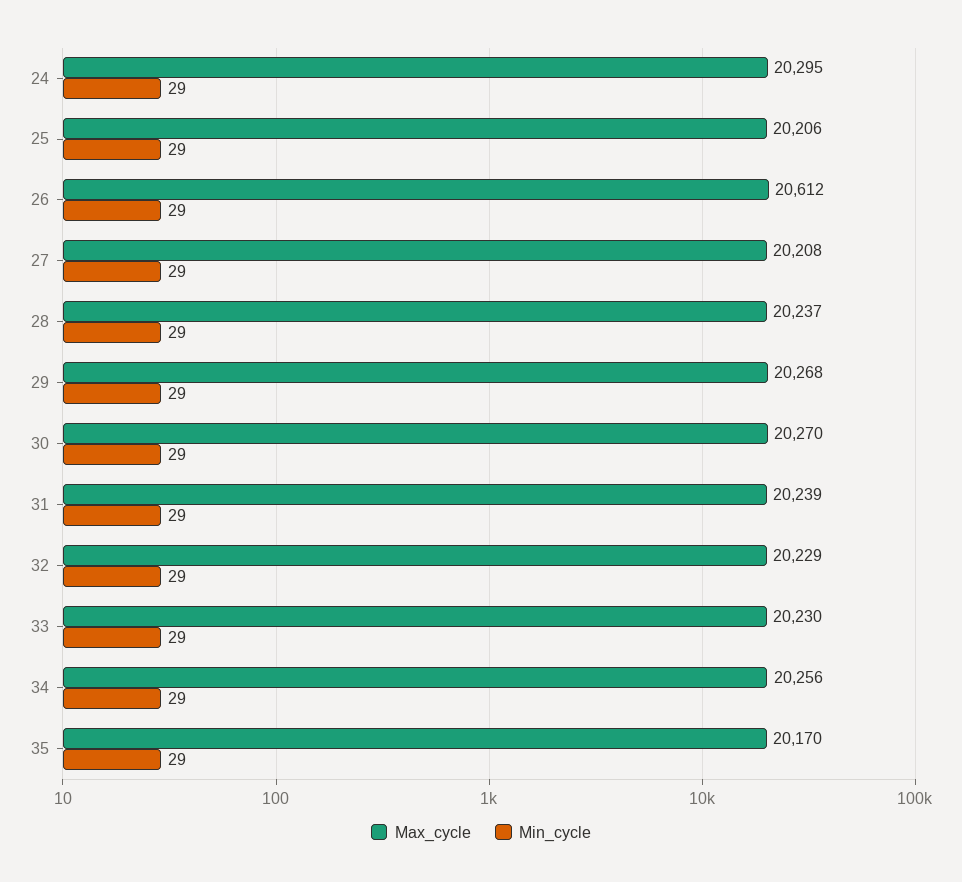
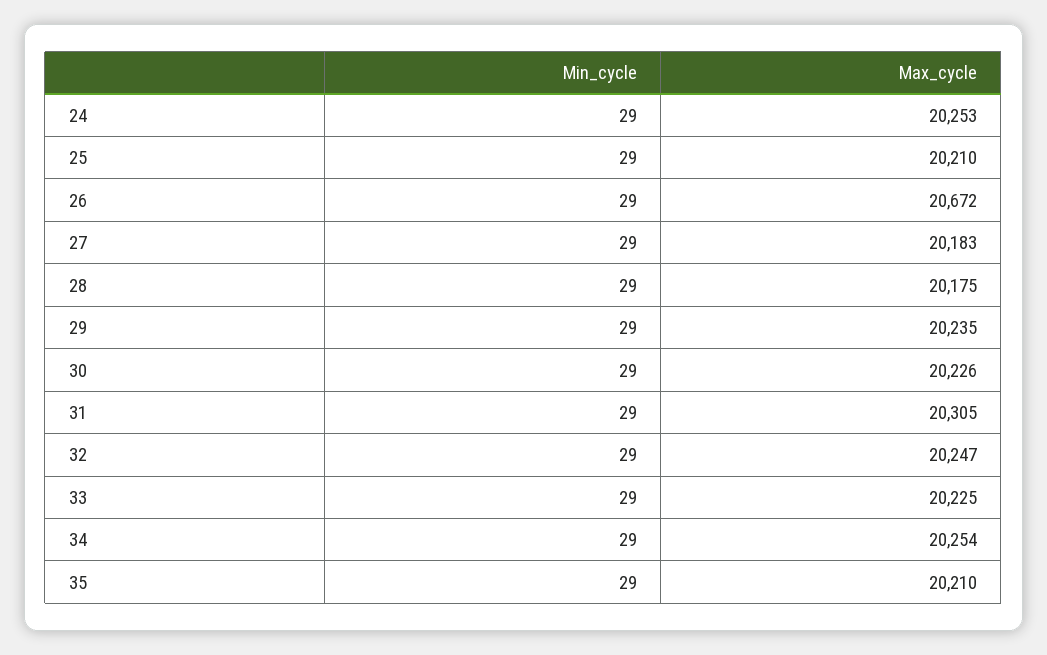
Max_cycle, 24: 20295 -> 20253
Max_cycle, 25: 20206 -> 20210
Max_cycle, 26: 20612 -> 20672
Max_cycle, 27: 20208 -> 20183
Max_cycle, 28: 20237 -> 20175
Max_cycle, 29: 20268 -> 20235
Max_cycle, 30: 20270 -> 20226
Max_cycle, 31: 20239 -> 20305
Max_cycle, 32: 20229 -> 20247
Max_cycle, 33: 20230 -> 20225
Max_cycle, 34: 20256 -> 20254
Max_cycle, 35: 20170 -> 20210

